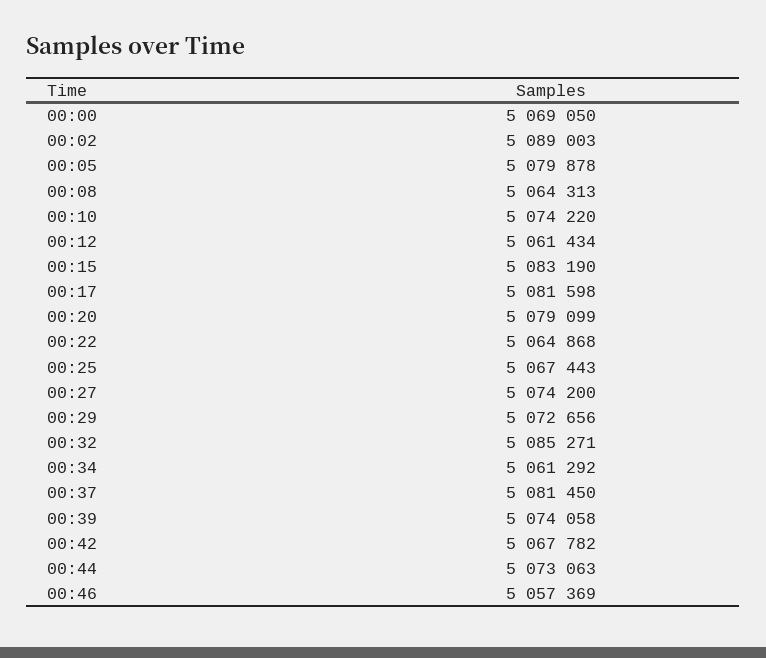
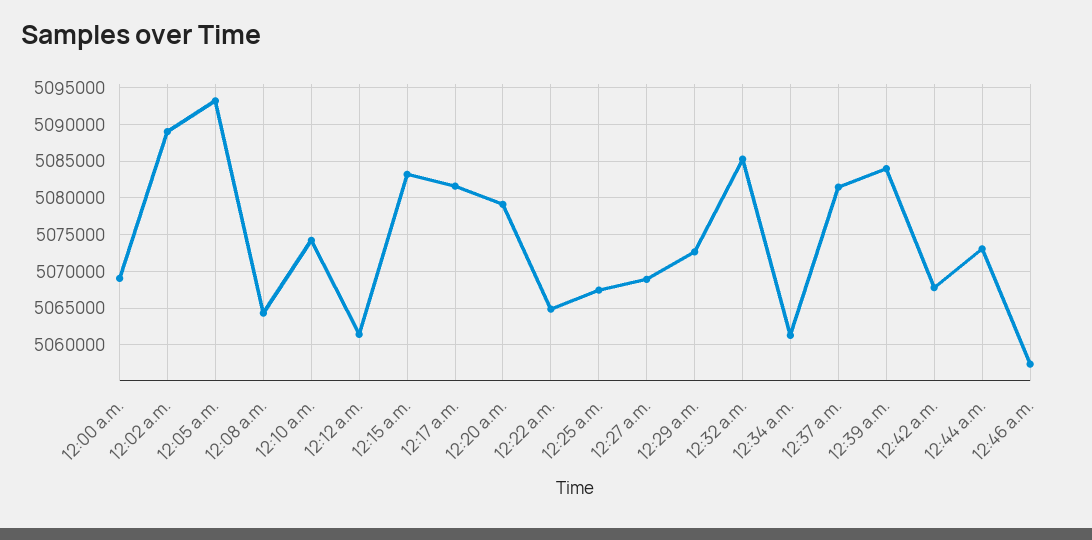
00:05: 5079878 -> 5093000
00:27: 5074200 -> 5069000
00:39: 5074058 -> 5084000

